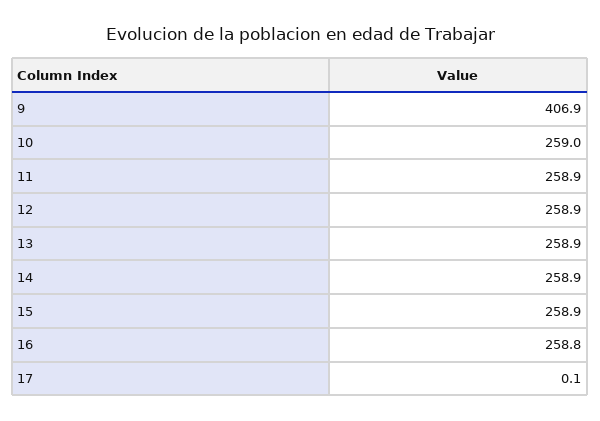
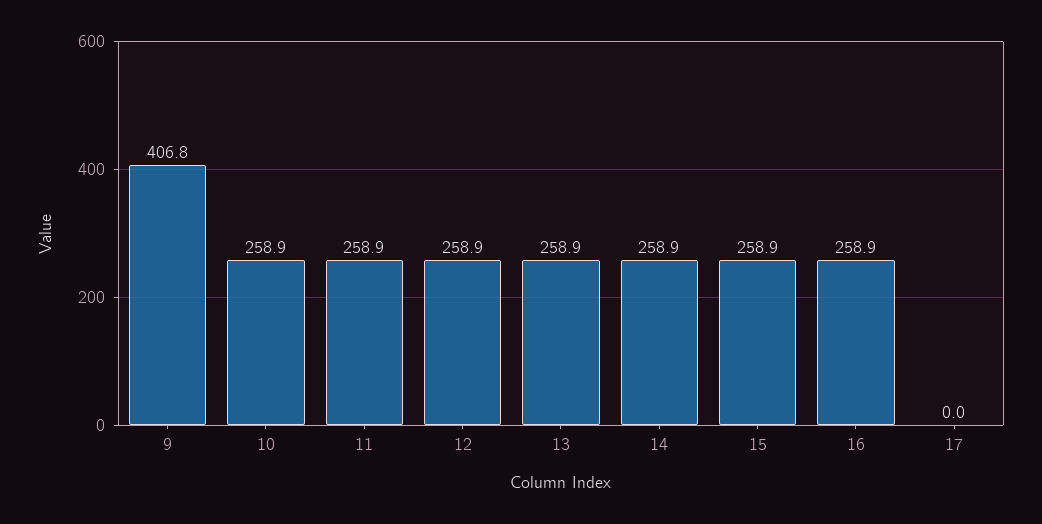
9: 406.9 -> 406.8
10: 259 -> 258.9
16: 258.8 -> 258.9
17: 0.1 -> 0

